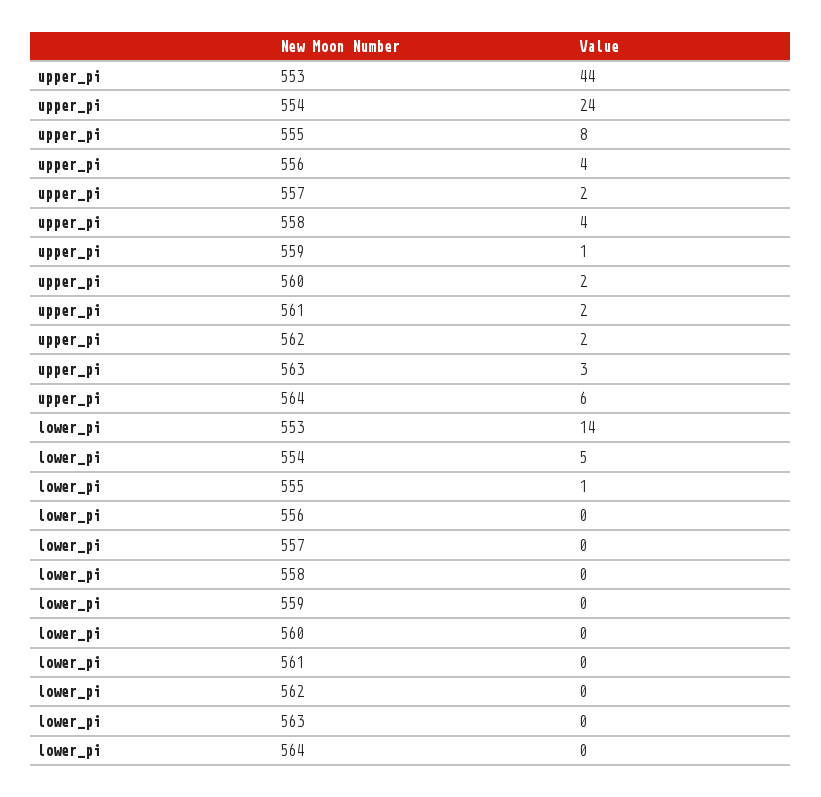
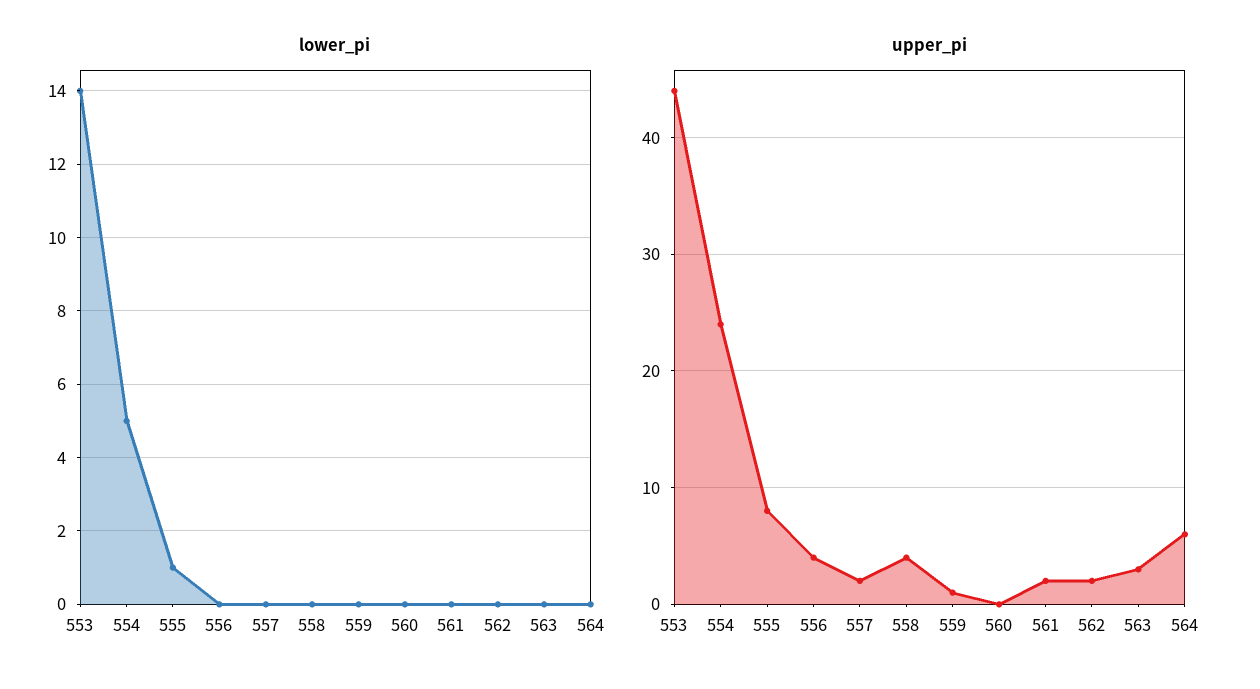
upper_pi, 560: 2 -> 0

